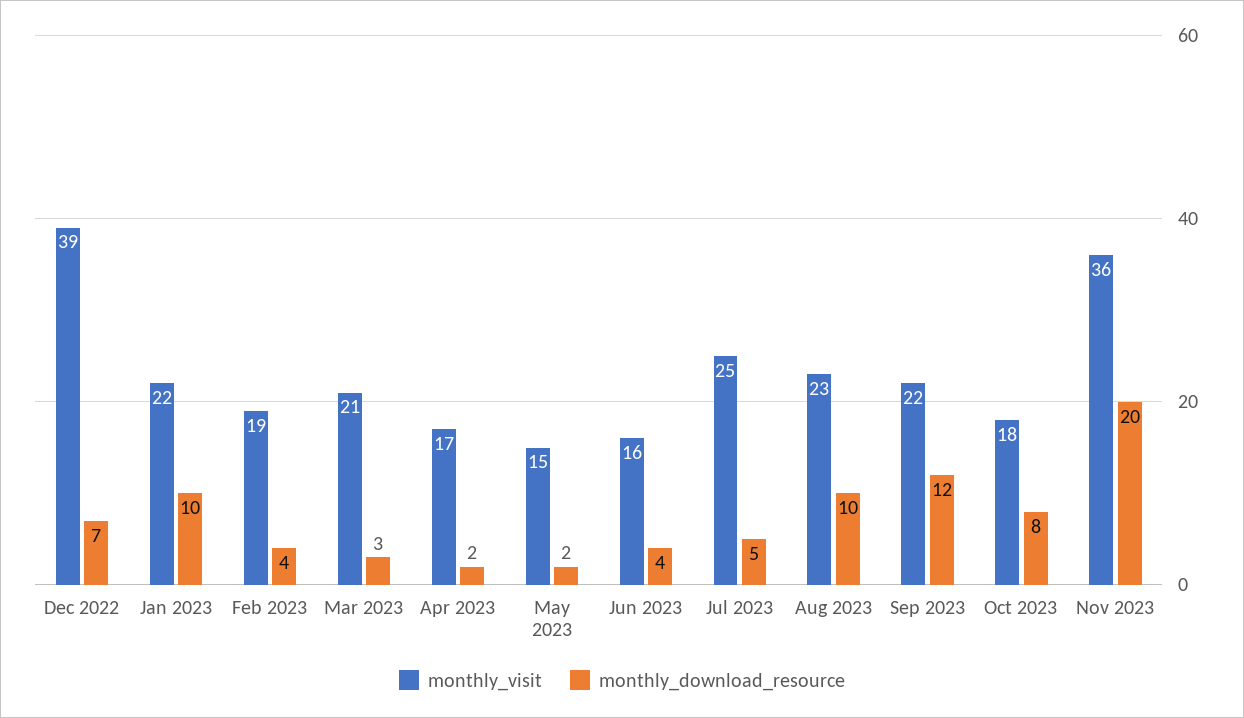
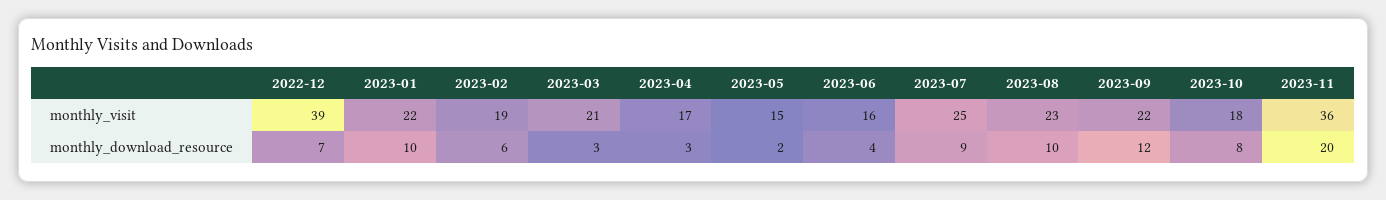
monthly_download_resource, Feb 2023: 4 -> 6
monthly_download_resource, Apr 2023: 2 -> 3
monthly_download_resource, Jul 2023: 5 -> 9

